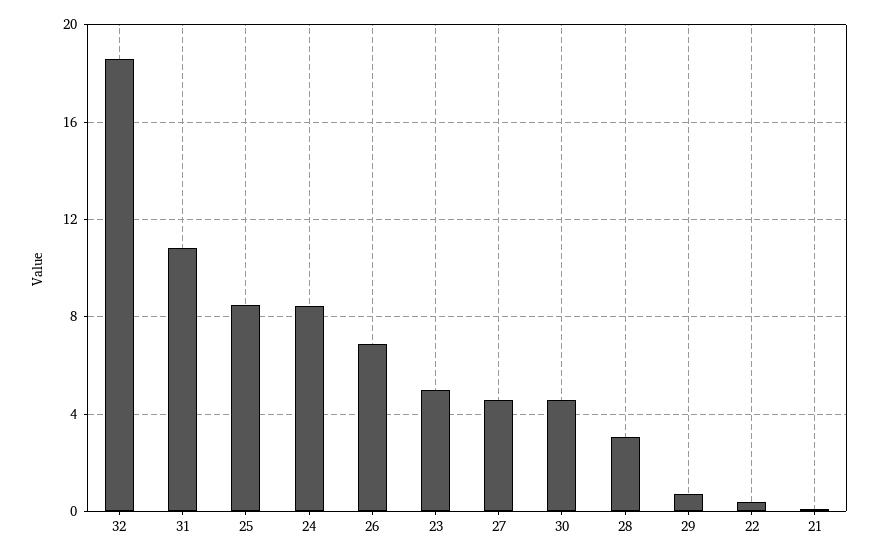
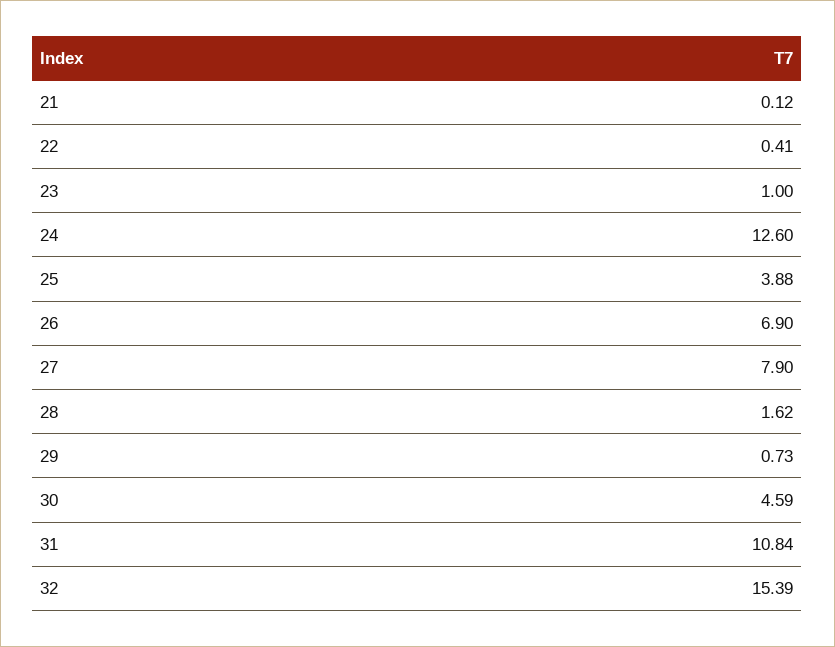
32: 18.5 -> 15.39
25: 8.5 -> 3.88
24: 8.5 -> 12.6
23: 5 -> 1
27: 4.5 -> 7.9
28: 3 -> 1.62

